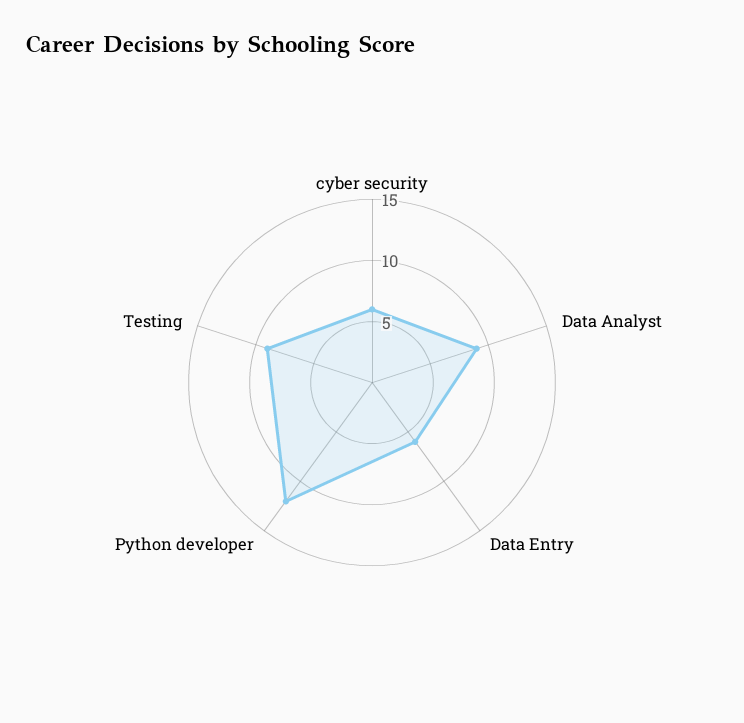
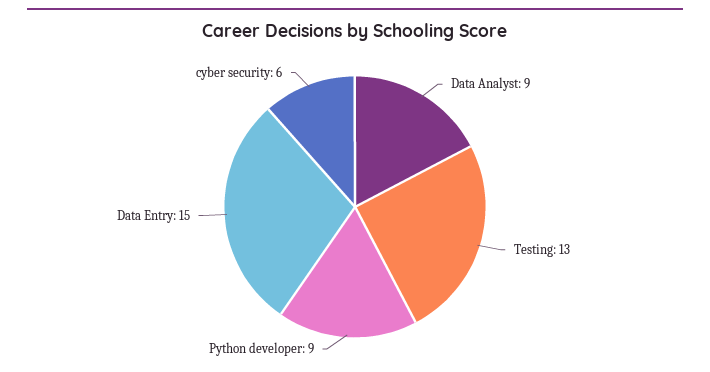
Data Entry: 6 -> 15
Python developer: 12 -> 9
Testing: 9 -> 13

